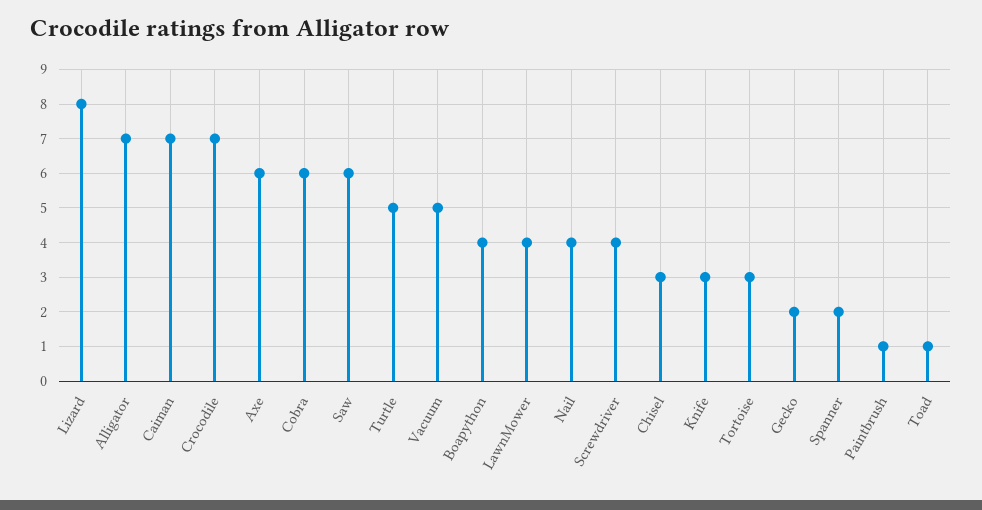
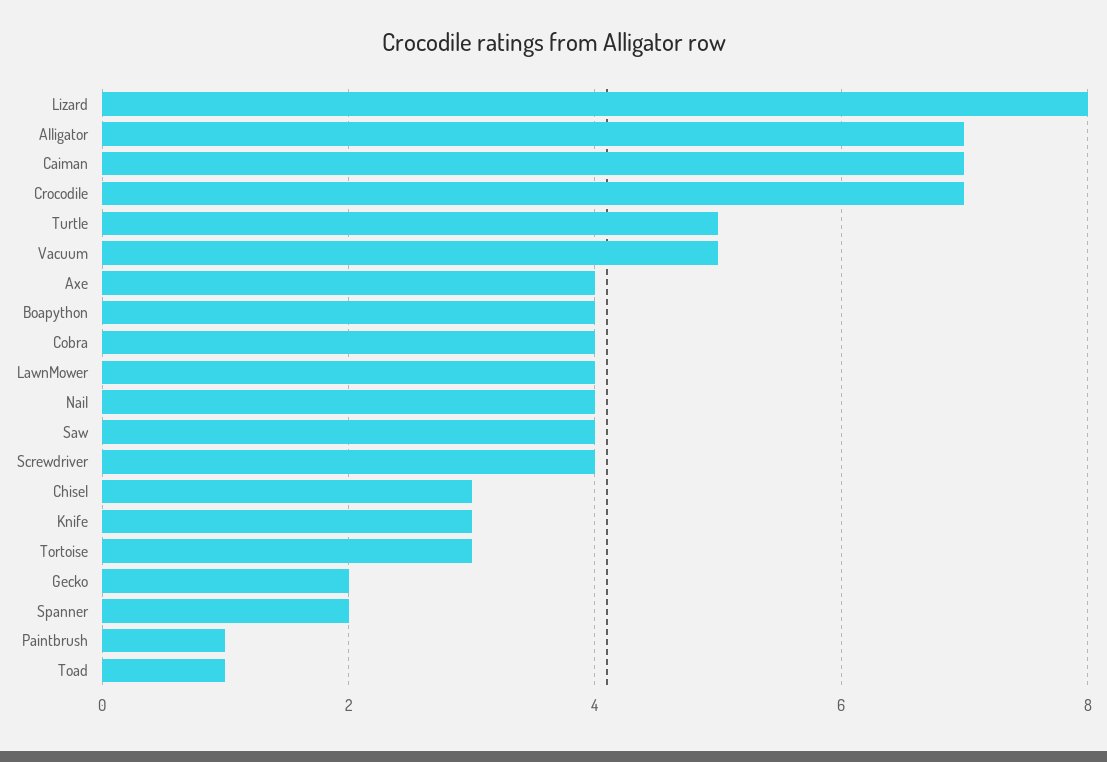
Axe: 6 -> 4
Cobra: 6 -> 4
Saw: 6 -> 4

